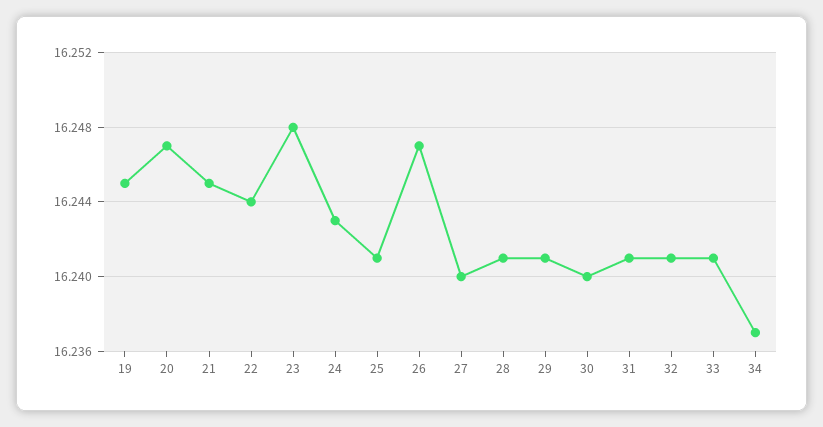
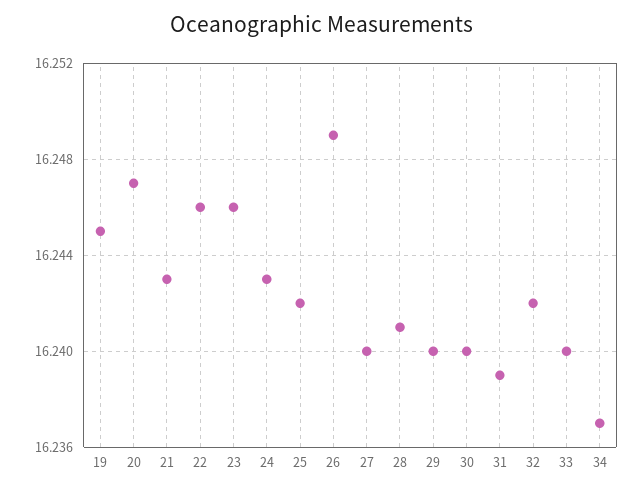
21: 16.245 -> 16.243
22: 16.244 -> 16.246
23: 16.248 -> 16.246
25: 16.241 -> 16.242
26: 16.247 -> 16.249
29: 16.241 -> 16.24
31: 16.241 -> 16.239
32: 16.241 -> 16.242
33: 16.241 -> 16.24

